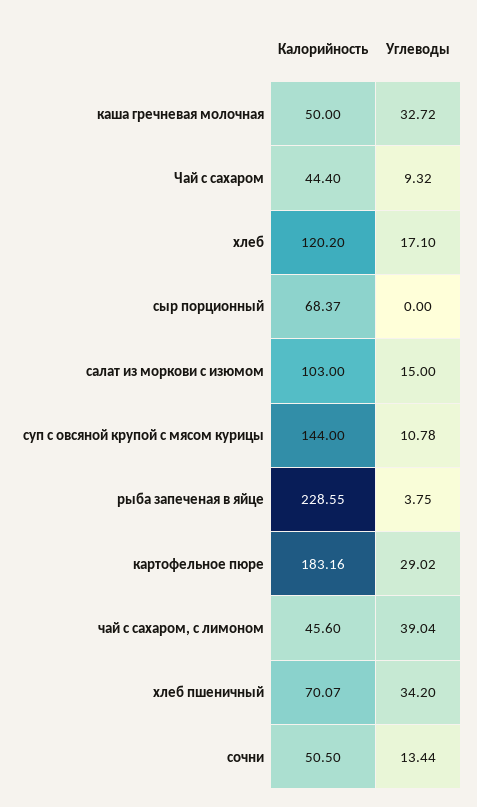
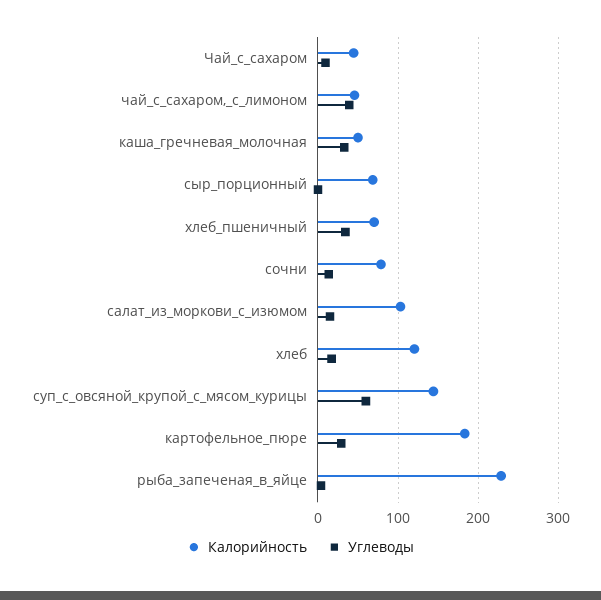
Углеводы, суп с овсяной крупой с мясом курицы: 10.78 -> 60
Калорийность, сочни: 50.5 -> 80

